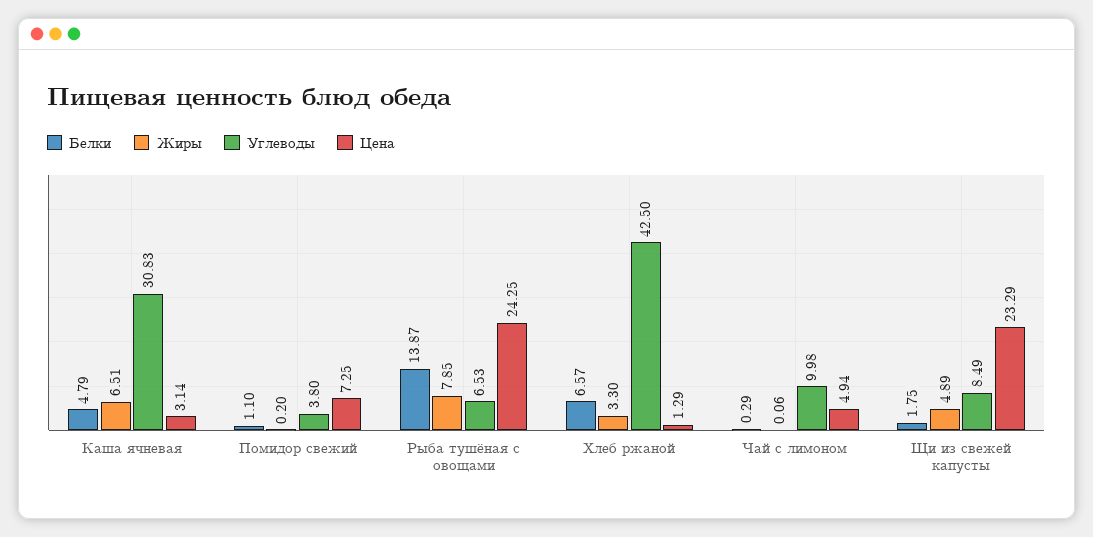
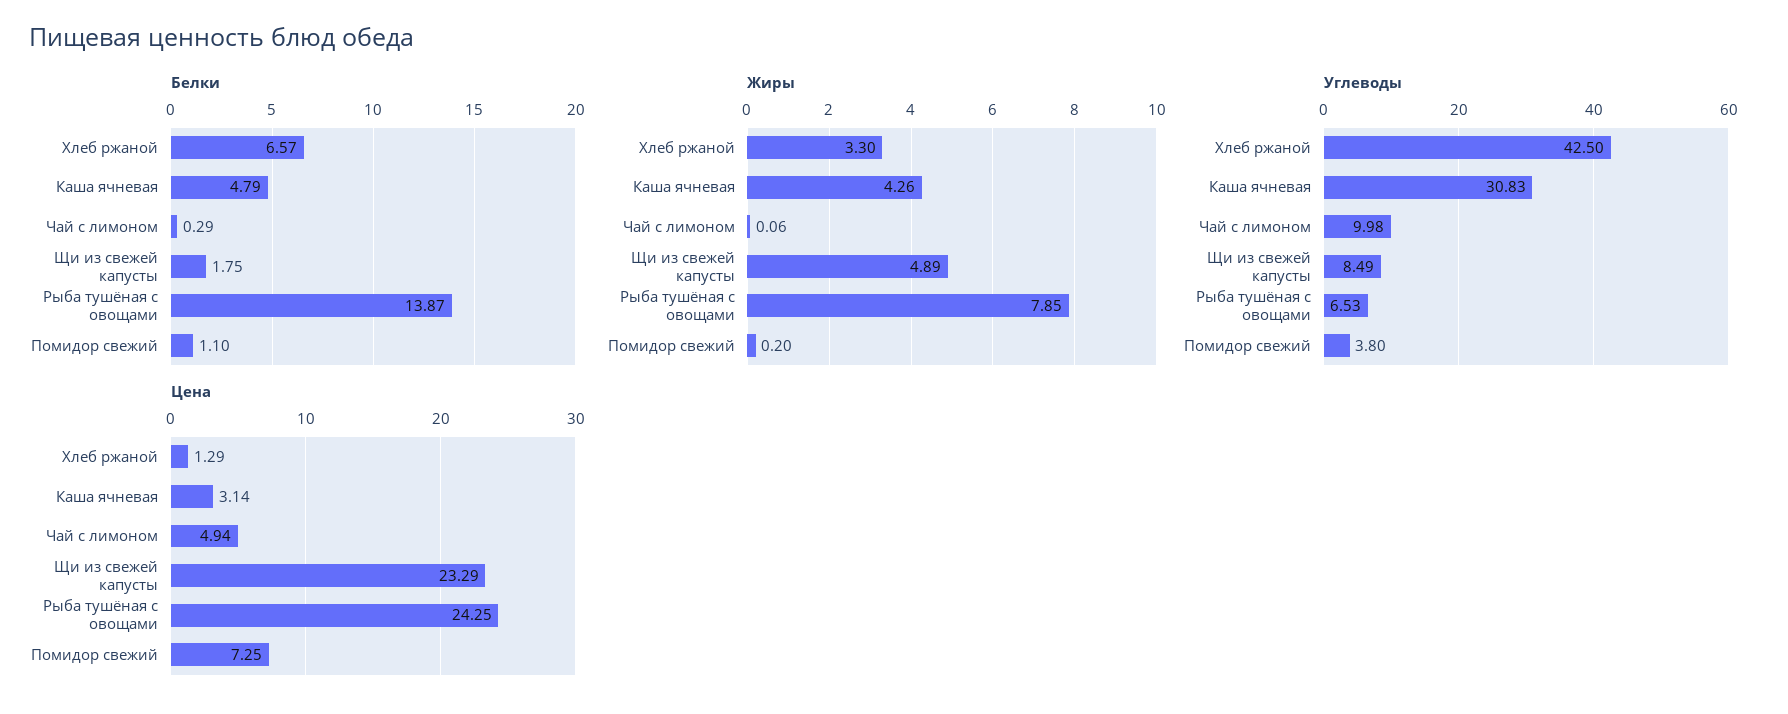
Жиры, Каша ячневая: 6.51 -> 4.26

